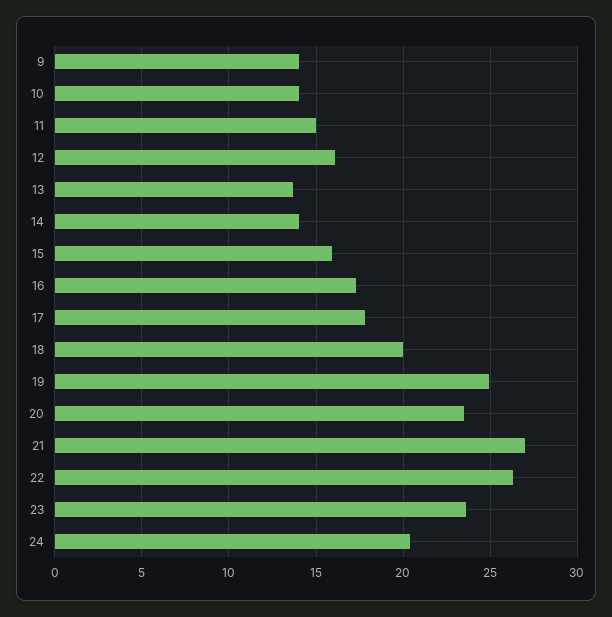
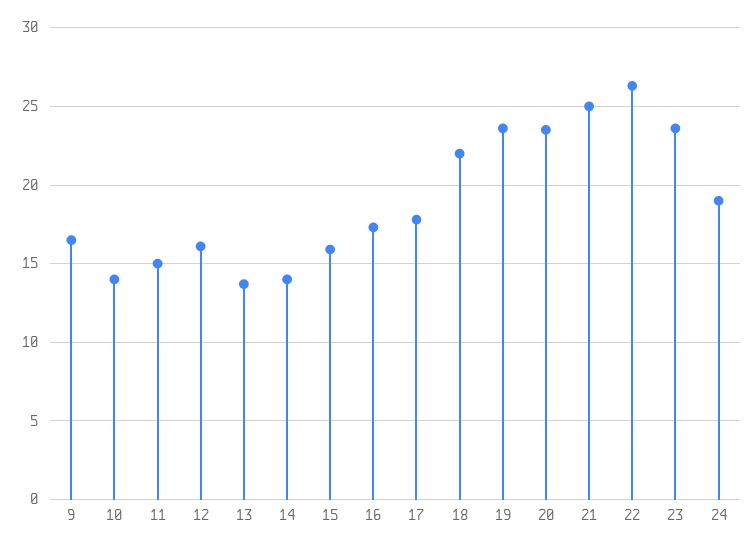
9: 14 -> 16.5
18: 20 -> 22
19: 25 -> 23.5
21: 27 -> 25
24: 20.5 -> 19

